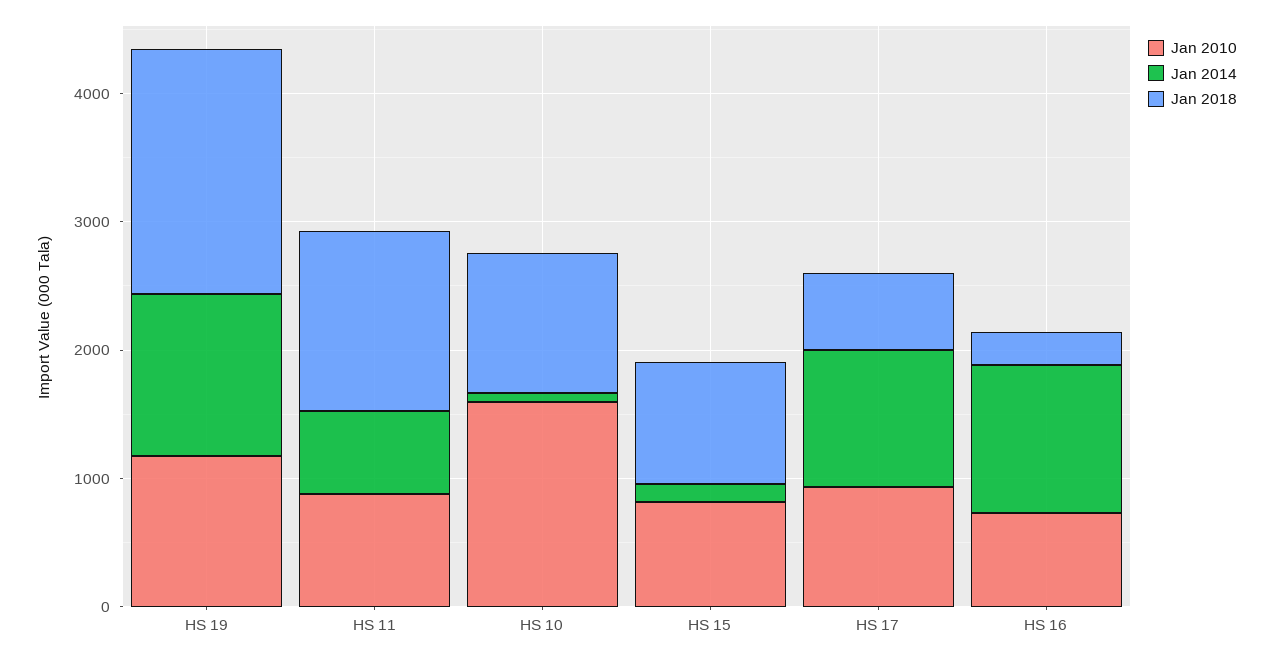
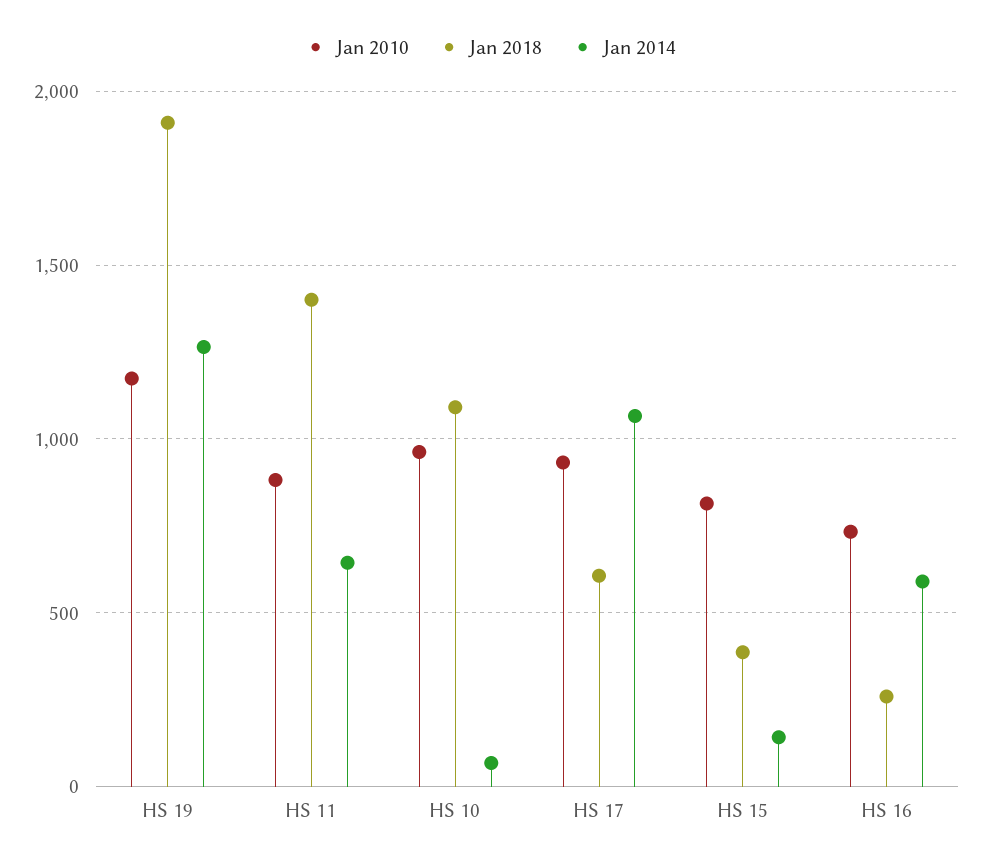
Jan 2010, HS 10: 1600 -> 950
Jan 2018, HS 15: 1000 -> 400
Jan 2014, HS 16: 1200 -> 600

